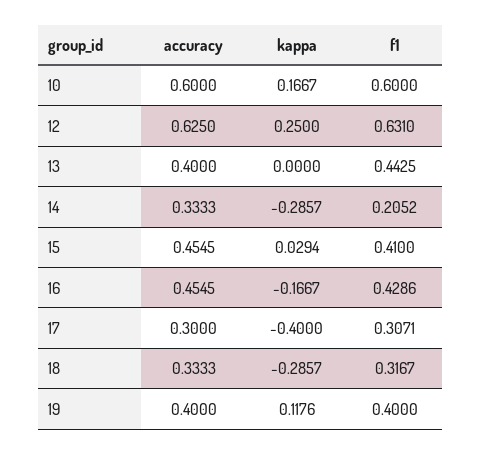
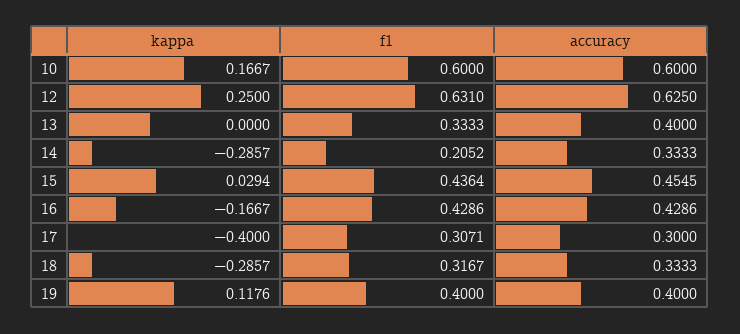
f1, 13: 0.4425 -> 0.3333
f1, 15: 0.41 -> 0.4364
accuracy, 16: 0.4545 -> 0.4286

